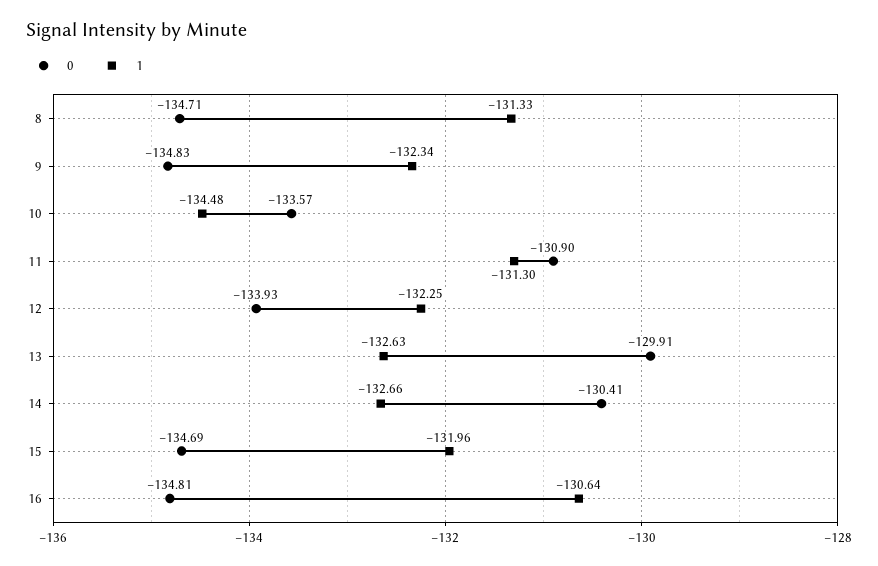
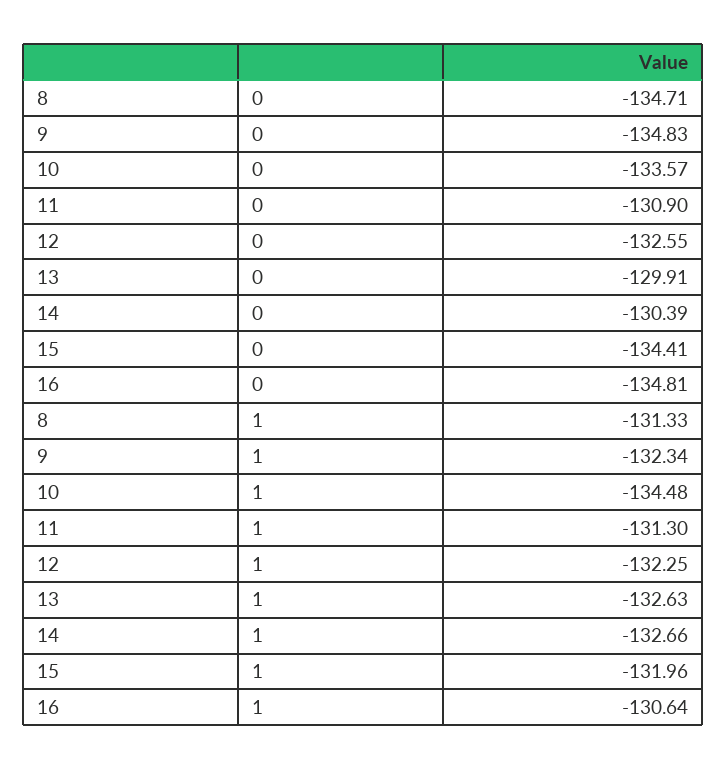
0, 12: -133.93 -> -132.55
0, 14: -130.41 -> -130.39
0, 15: -134.69 -> -134.41

